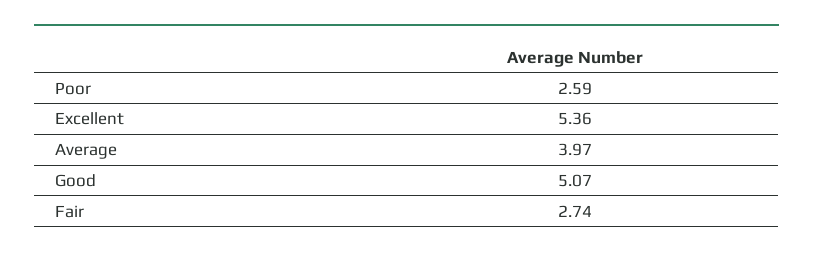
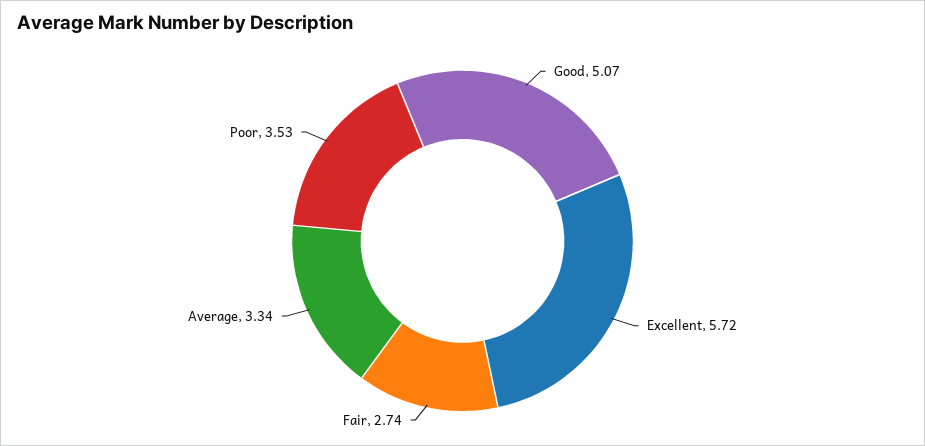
Poor: 2.59 -> 3.53
Excellent: 5.36 -> 5.72
Average: 3.97 -> 3.34

